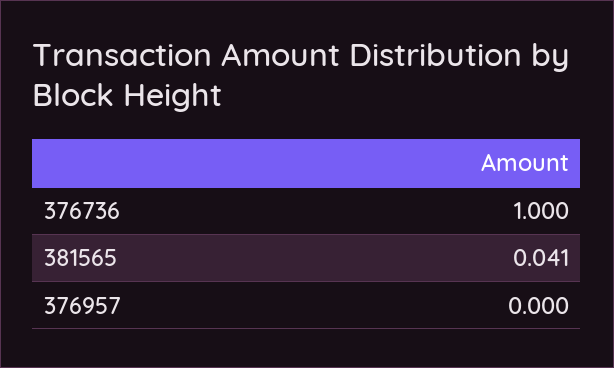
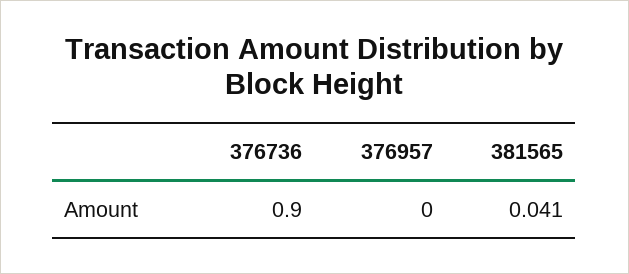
376736: 1 -> 0.9

